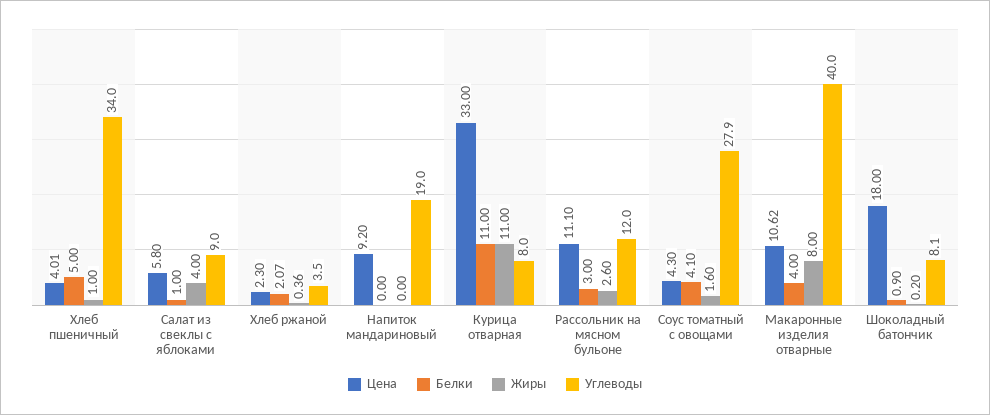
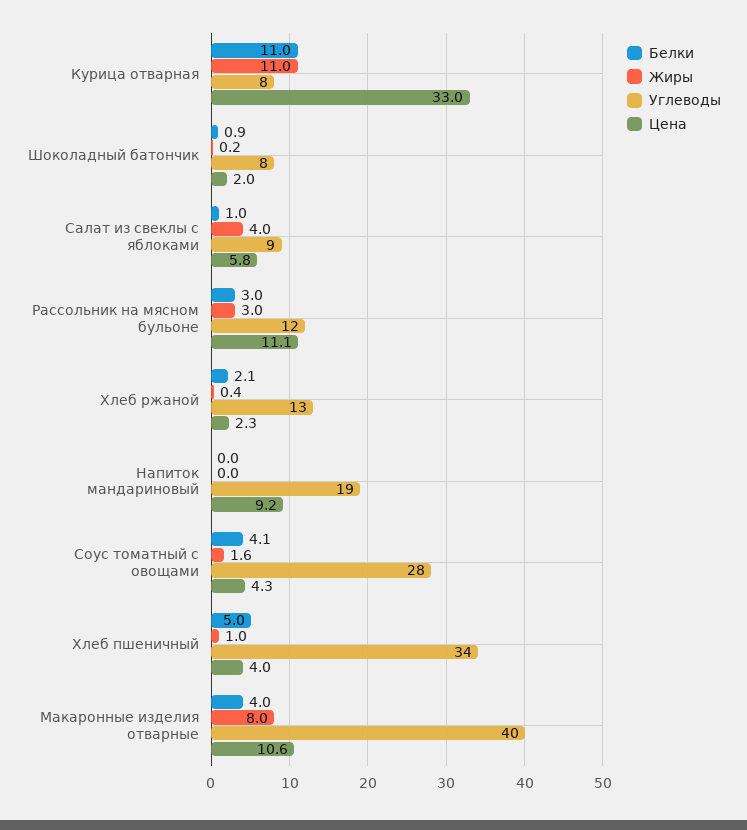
Углеводы, Хлеб ржаной: 3.5 -> 13
Жиры, Рассольник на мясном бульоне: 2.6 -> 3
Цена, Шоколадный батончик: 18 -> 2

